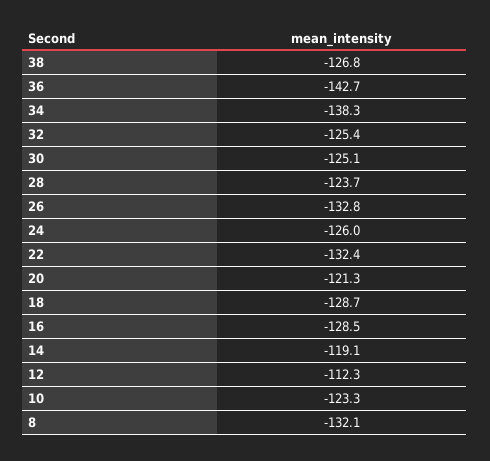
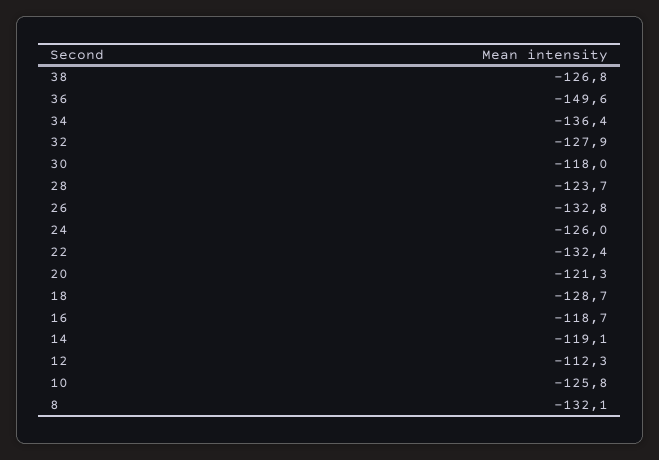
36: -142.7 -> -149.6
34: -138.3 -> -136.4
32: -125.4 -> -127.9
30: -125.1 -> -118
16: -128.5 -> -118.7
10: -123.3 -> -125.8

